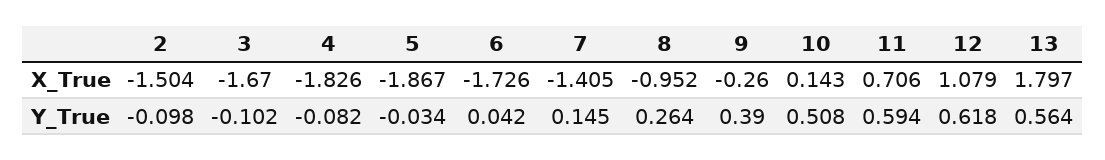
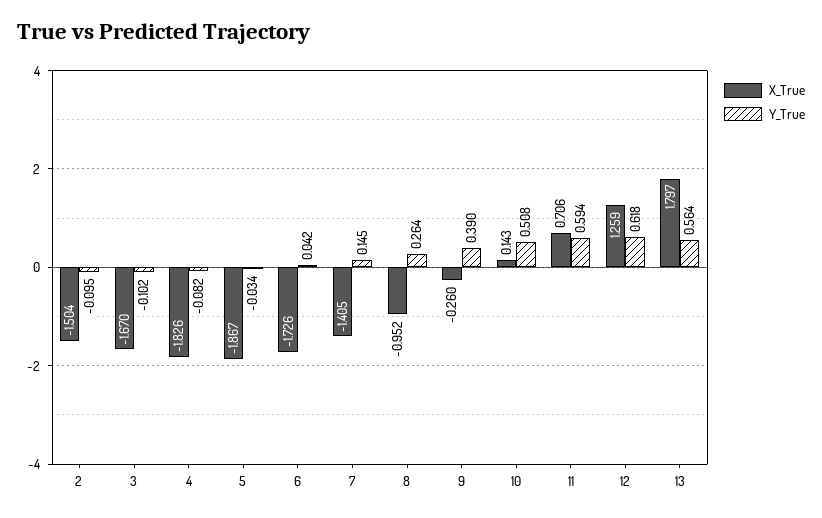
X_True, 12: 1.079 -> 1.259
Y_True, 2: -0.098 -> -0.095

